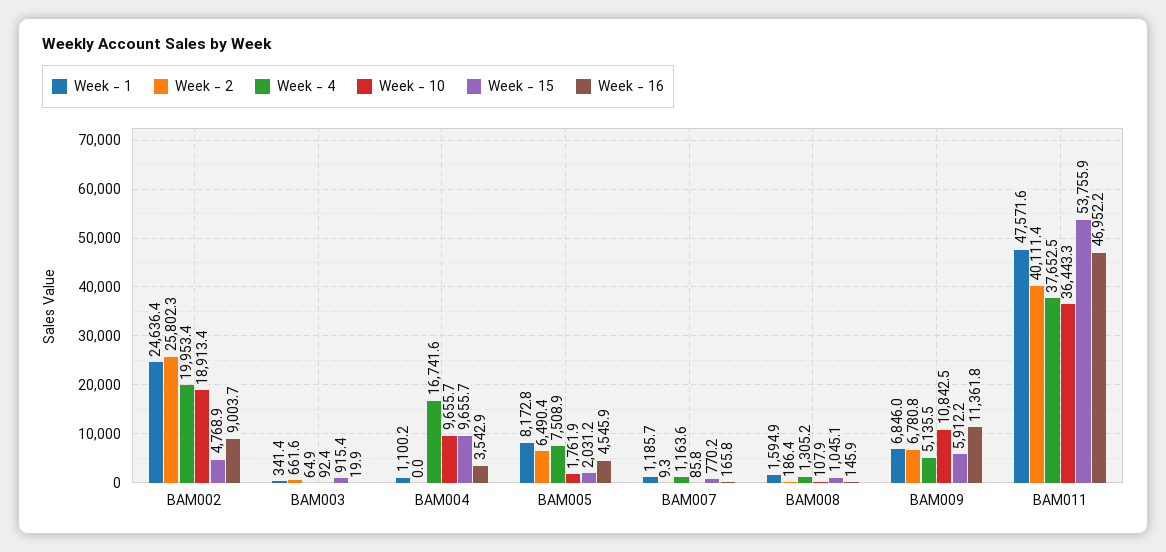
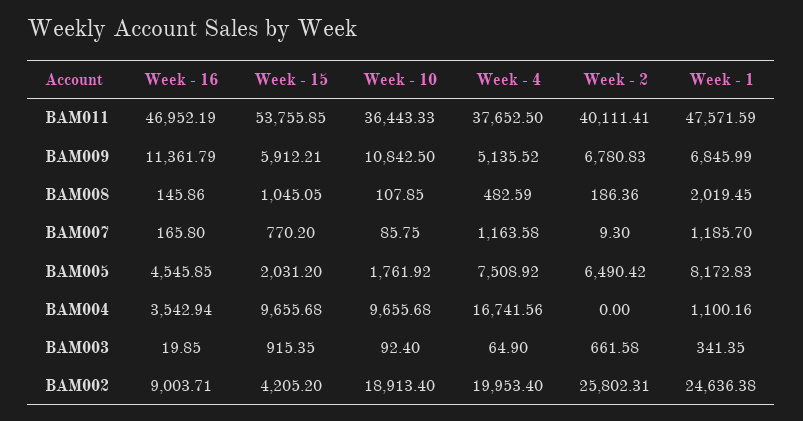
Week - 15, BAM002: 4768.9 -> 4205.2
Week - 1, BAM008: 1594.9 -> 2019.45
Week - 4, BAM008: 1305.2 -> 482.59

